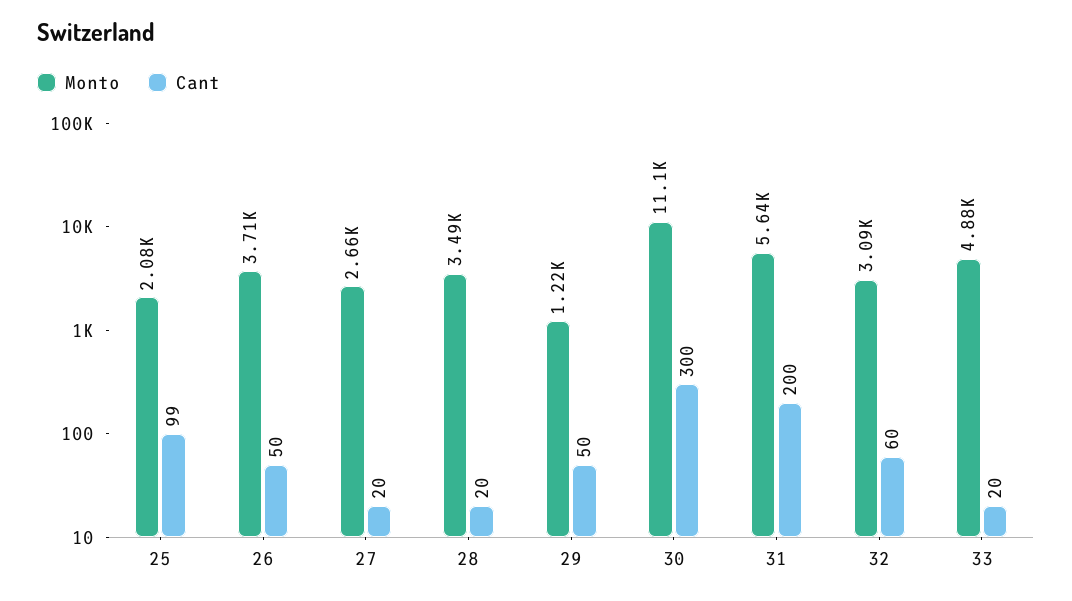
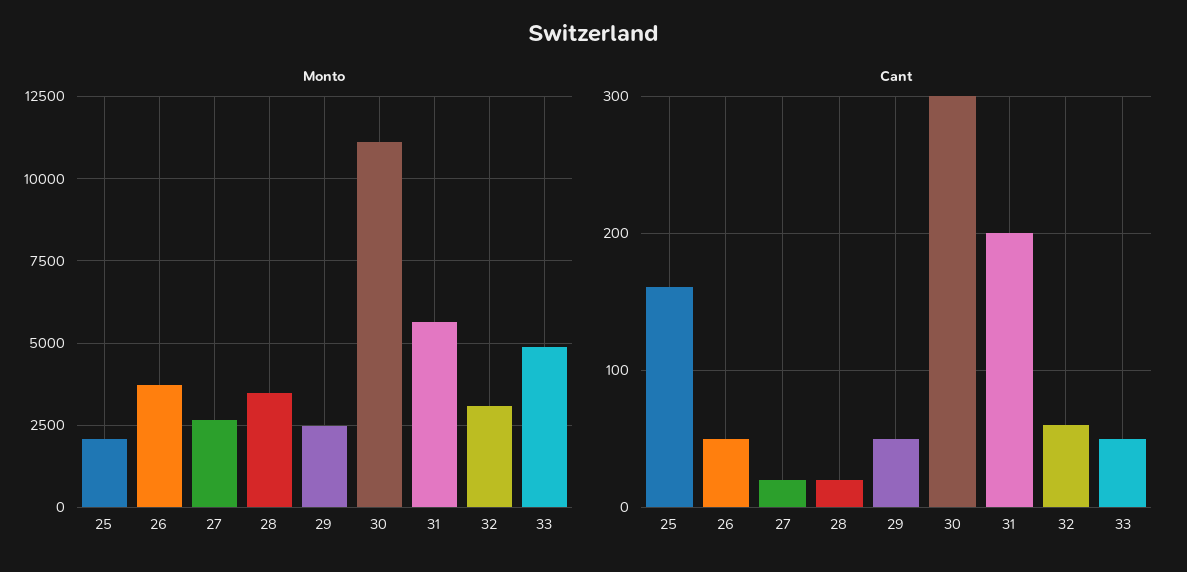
Cant, 25: 99 -> 160
Monto, 29: 1220 -> 2500
Cant, 33: 20 -> 50

